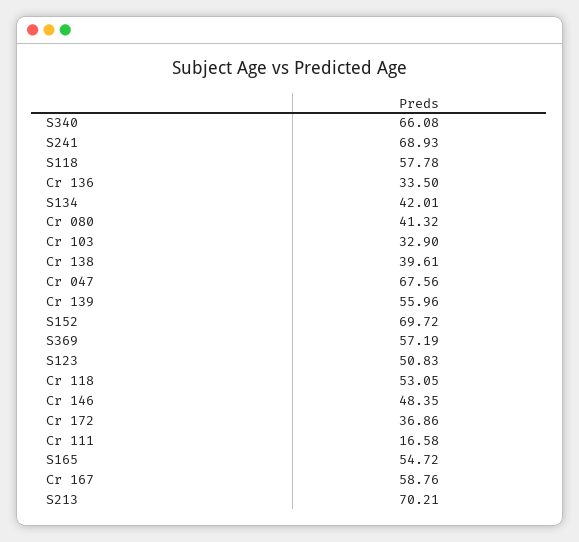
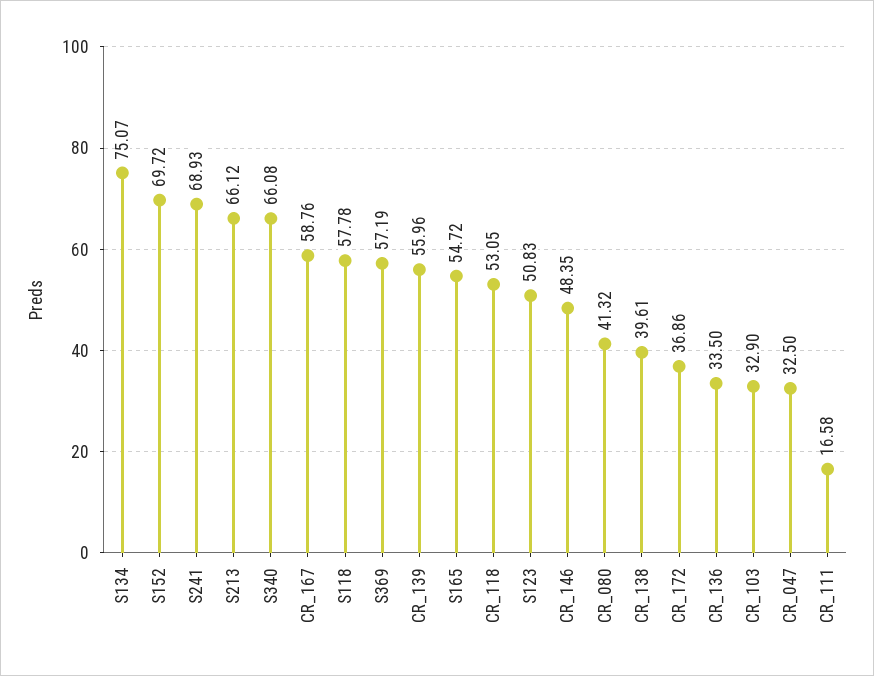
S134: 42.01 -> 75.07
Cr 047: 67.56 -> 32.5
S213: 70.21 -> 66.12

